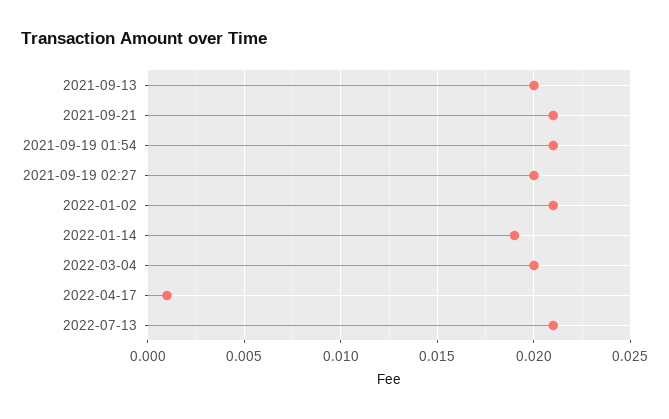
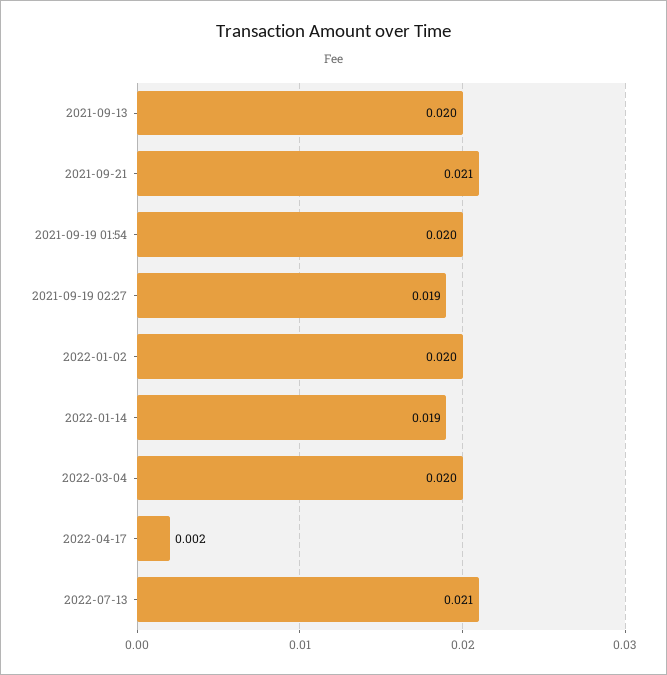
2021-09-19 01:54: 0.021 -> 0.02
2021-09-19 02:27: 0.02 -> 0.019
2022-01-02: 0.021 -> 0.02
2022-04-17: 0.001 -> 0.002

